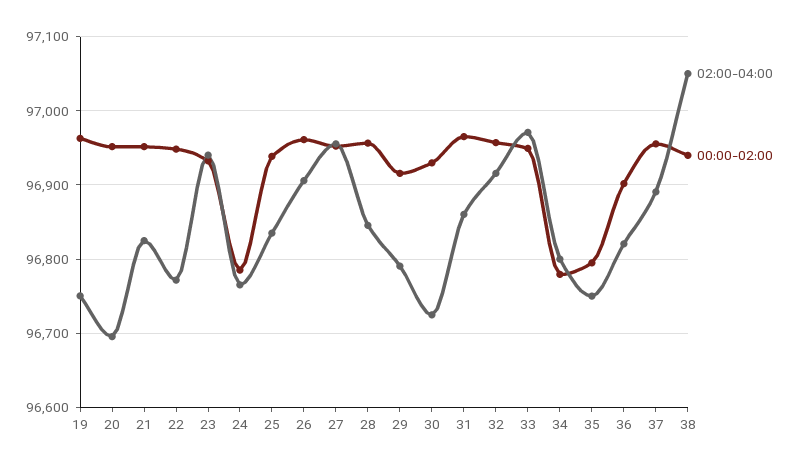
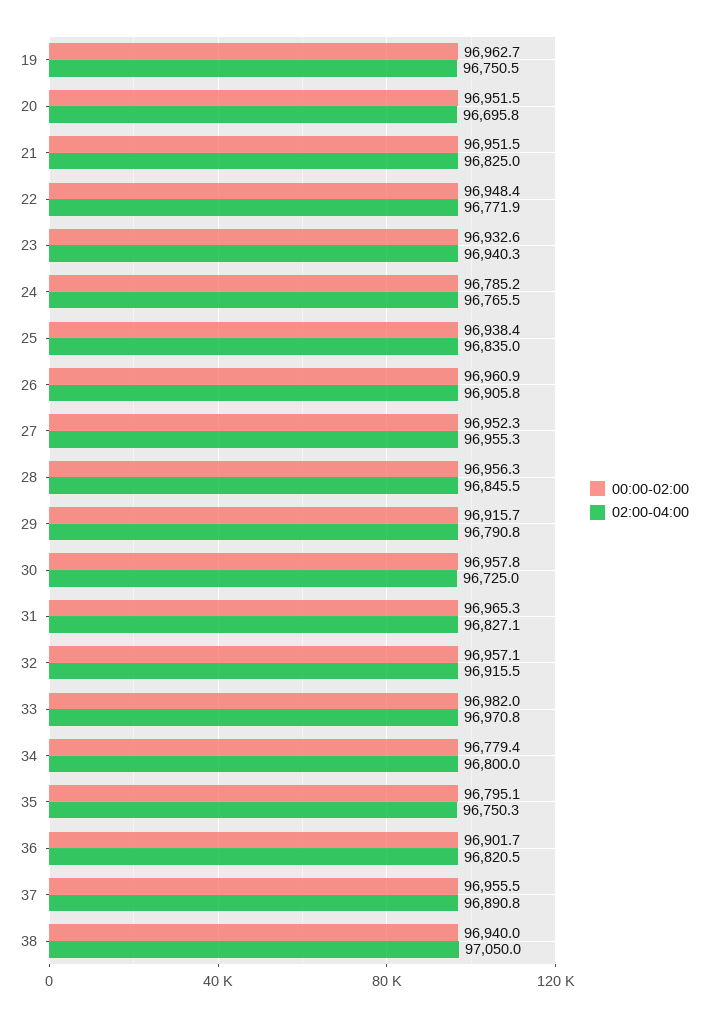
00:00-02:00, 30: 96930 -> 96957.8
02:00-04:00, 31: 96860 -> 96827.1
00:00-02:00, 33: 96950 -> 96982

